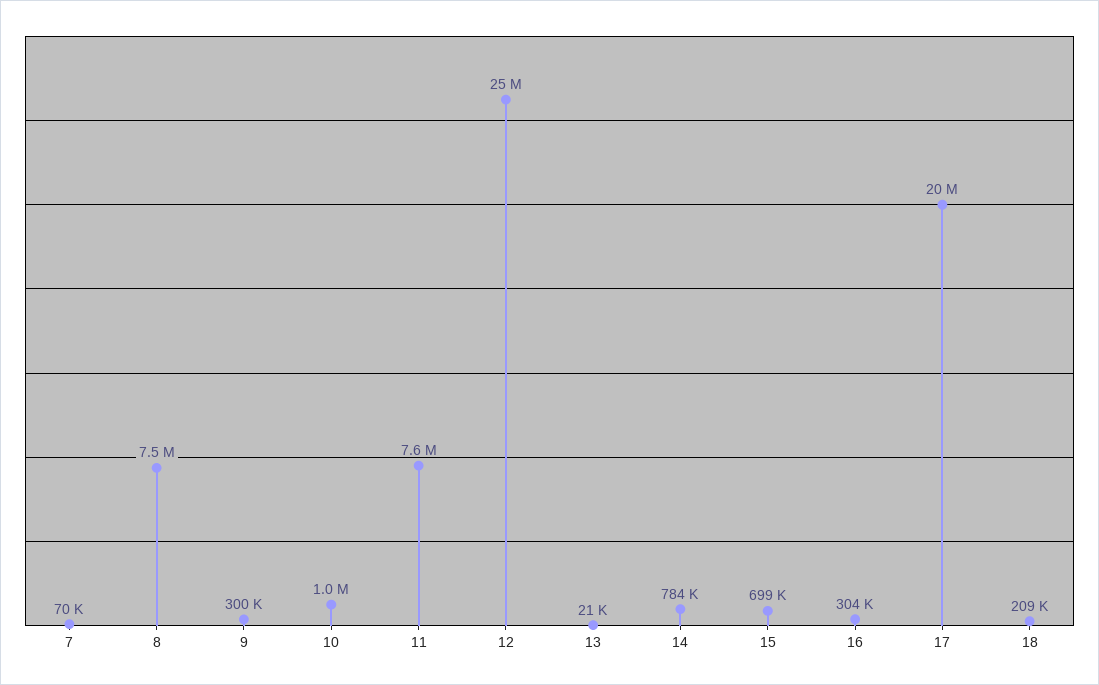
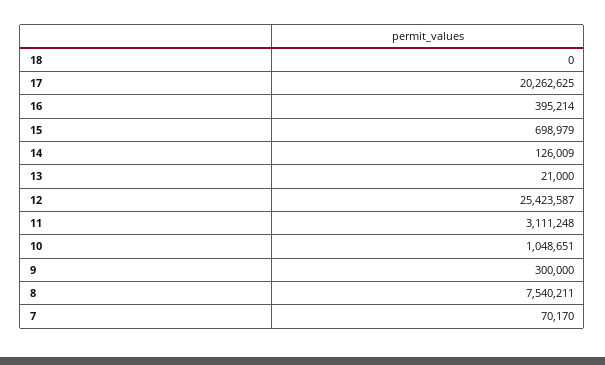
11: 7600000 -> 3111248
14: 784000 -> 126009
16: 304000 -> 395214
18: 209000 -> 0

